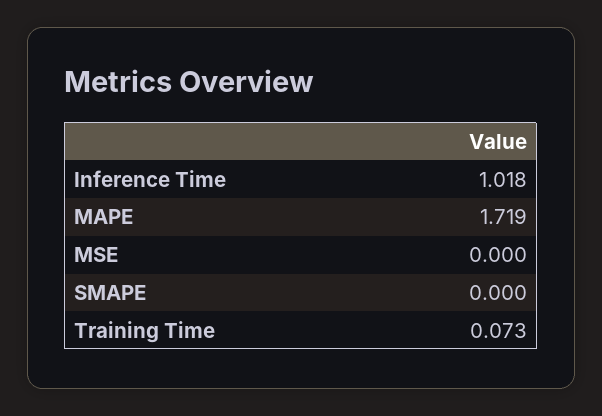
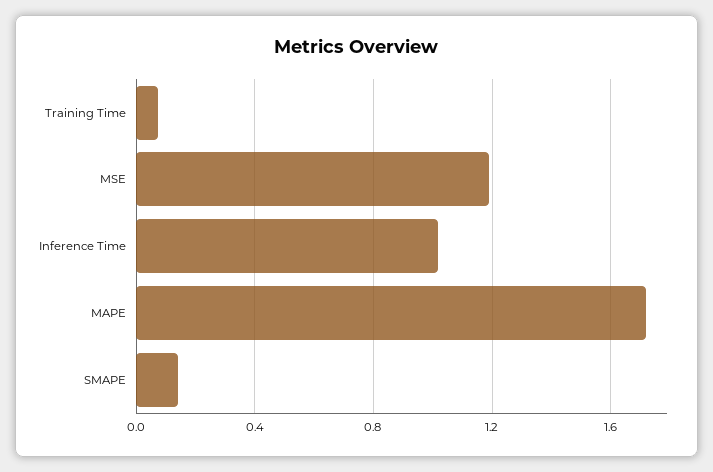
MSE: 0 -> 1.2
SMAPE: 0 -> 0.15

